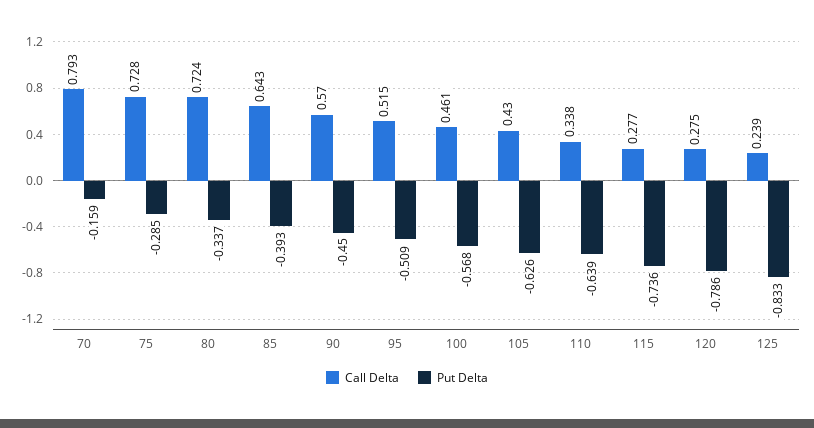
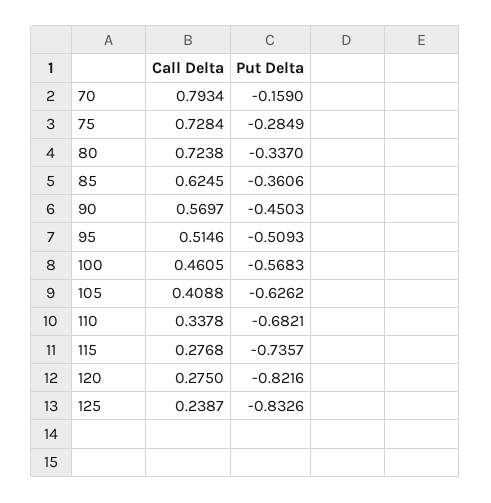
Call Delta, 85: 0.643 -> 0.6245
Put Delta, 85: -0.393 -> -0.3606
Call Delta, 105: 0.43 -> 0.4088
Put Delta, 110: -0.639 -> -0.6821
Put Delta, 120: -0.786 -> -0.8216

